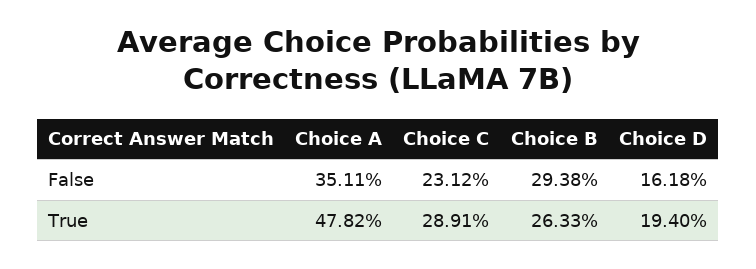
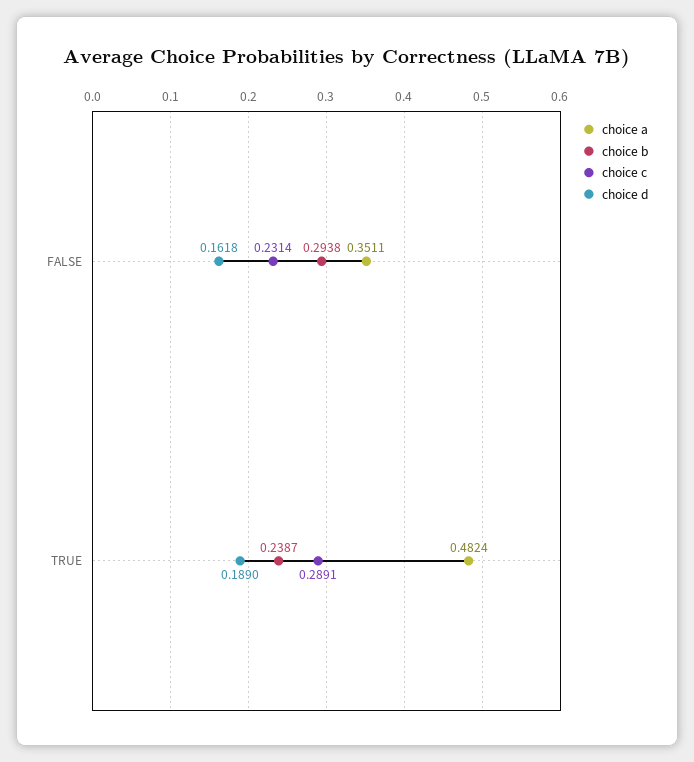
Choice C, False: 0.2312 -> 0.2314
Choice A, True: 0.4782 -> 0.4824
Choice B, True: 0.2633 -> 0.2387
Choice D, True: 0.194 -> 0.189

